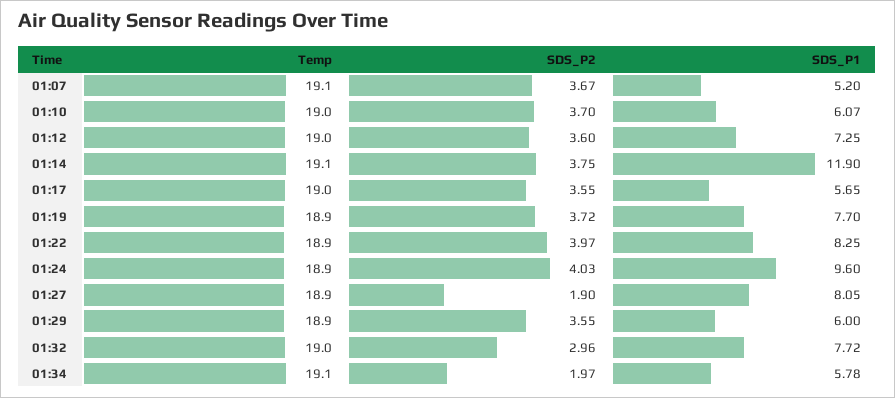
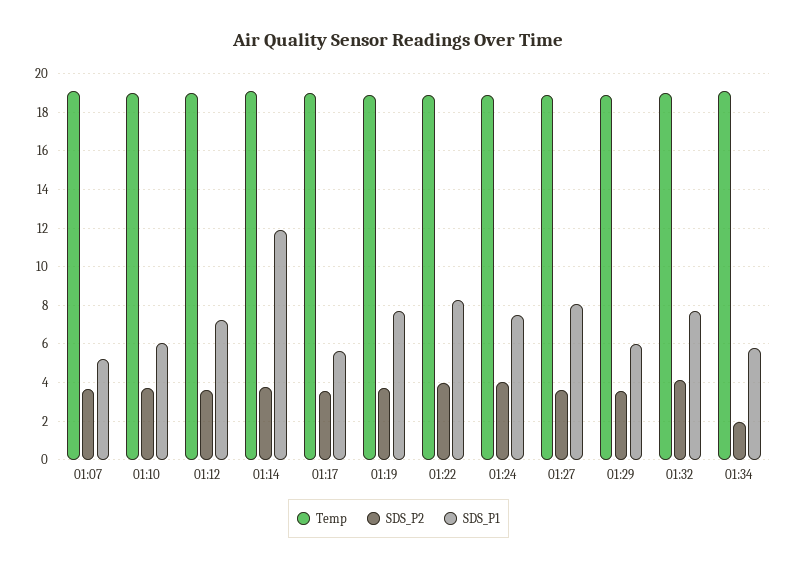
SDS_P1, 01:24: 9.6 -> 7.5
SDS_P2, 01:27: 1.9 -> 3.5
SDS_P2, 01:32: 2.96 -> 4

